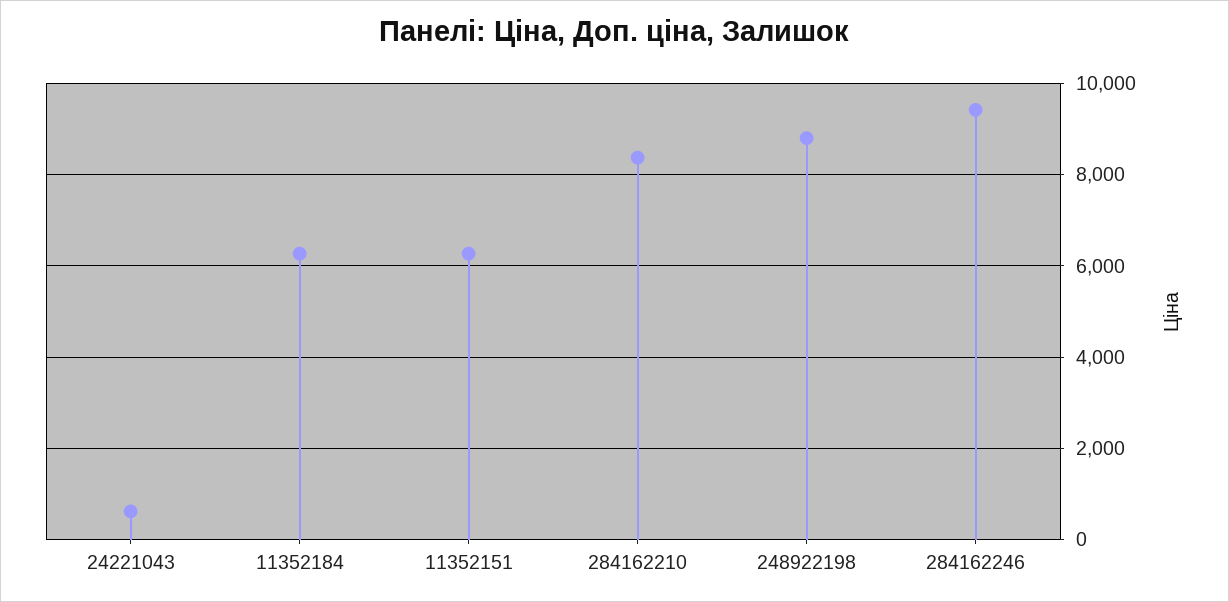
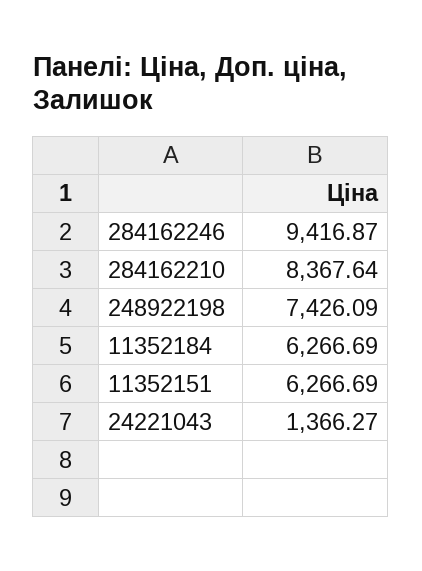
24221043: 600 -> 1366.27
248922198: 8800 -> 7426.09

